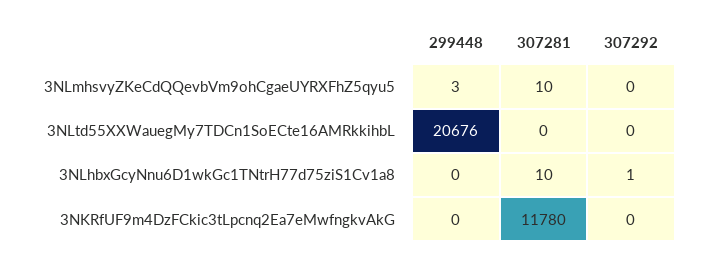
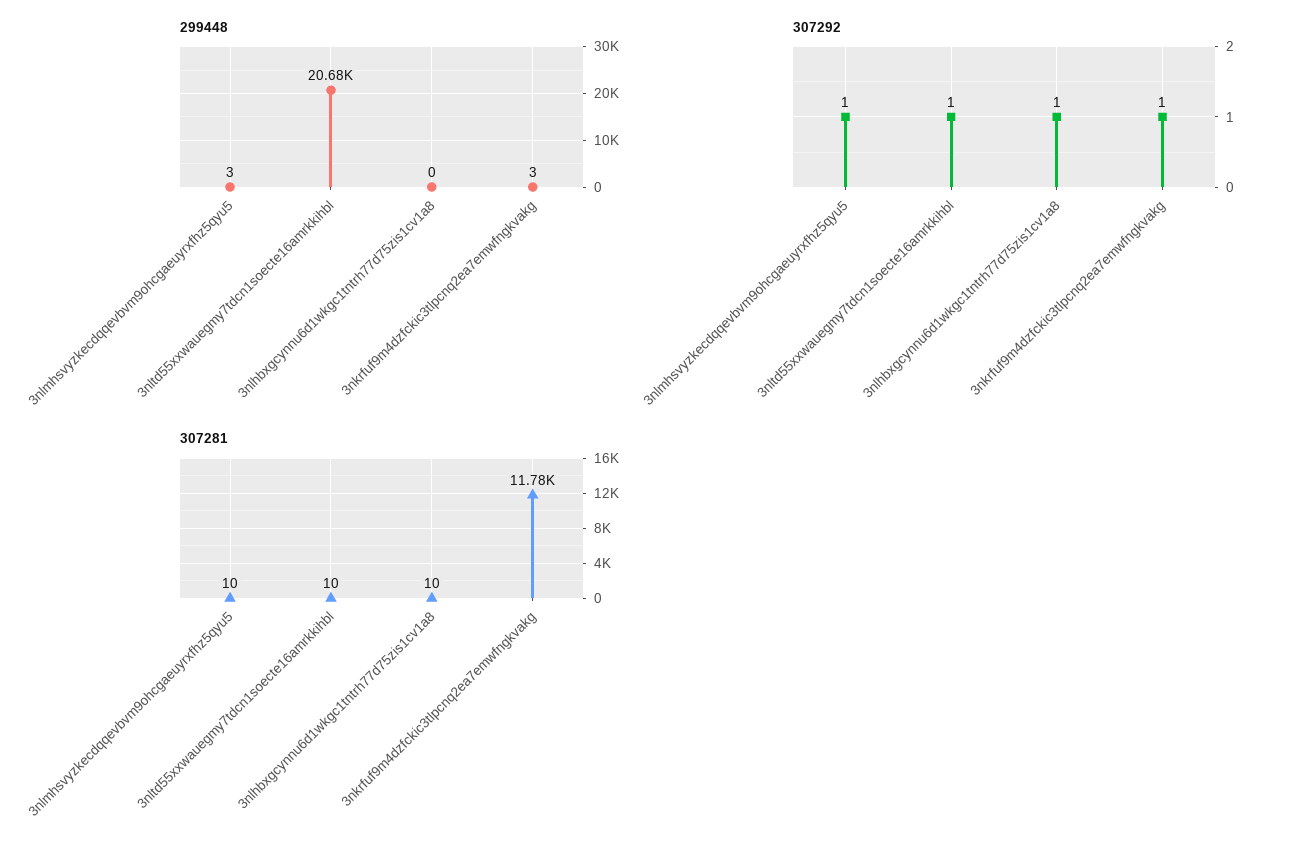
307292, 3NLmhsvyZKeCdQQevbVm9ohCgaeUYRXFhZ5qyu5: 0 -> 1
307281, 3NLtd55XXWauegMy7TDCn1SoECte16AMRkkihbL: 0 -> 10
307292, 3NLtd55XXWauegMy7TDCn1SoECte16AMRkkihbL: 0 -> 1
299448, 3NKRfUF9m4DzFCkic3tLpcnq2Ea7eMwfngkvAkG: 0 -> 3
307292, 3NKRfUF9m4DzFCkic3tLpcnq2Ea7eMwfngkvAkG: 0 -> 1

